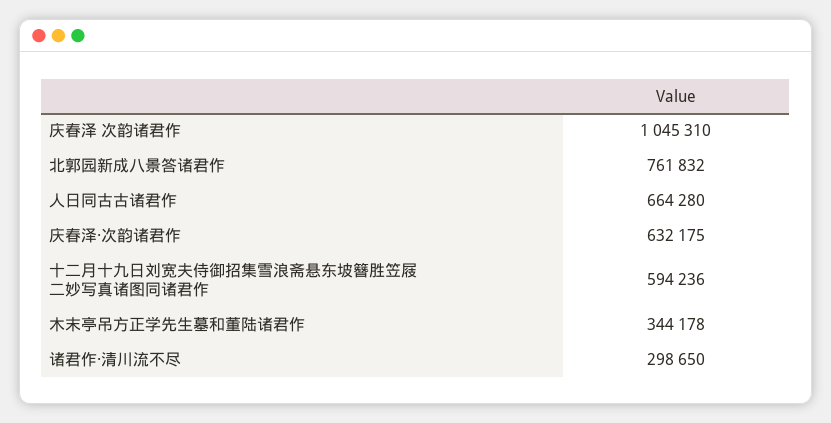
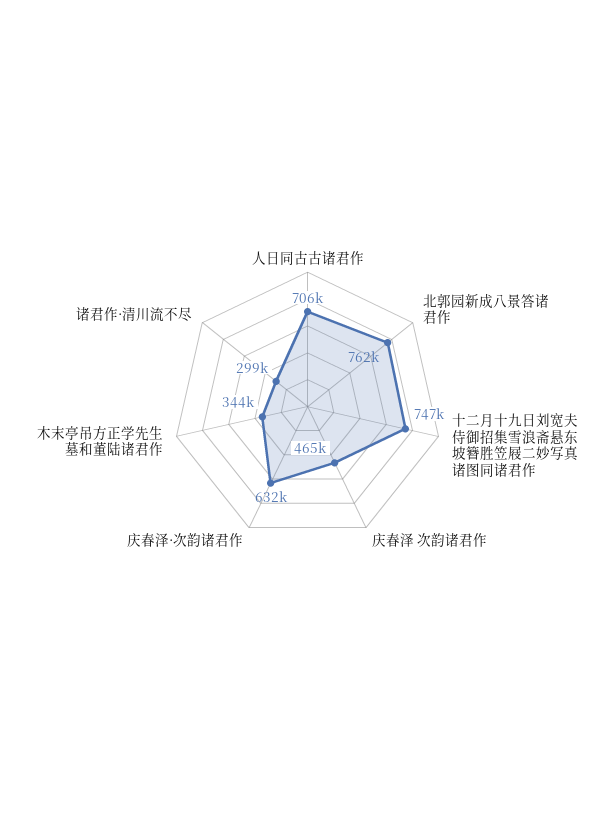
庆春泽 次韵诸君作: 1045310 -> 465000
人日同古古诸君作: 664280 -> 706000
十二月十九日刘宽夫侍御招集雪浪斋悬东坡簪胜笠屐二妙写真诸图同诸君作: 594236 -> 747000

